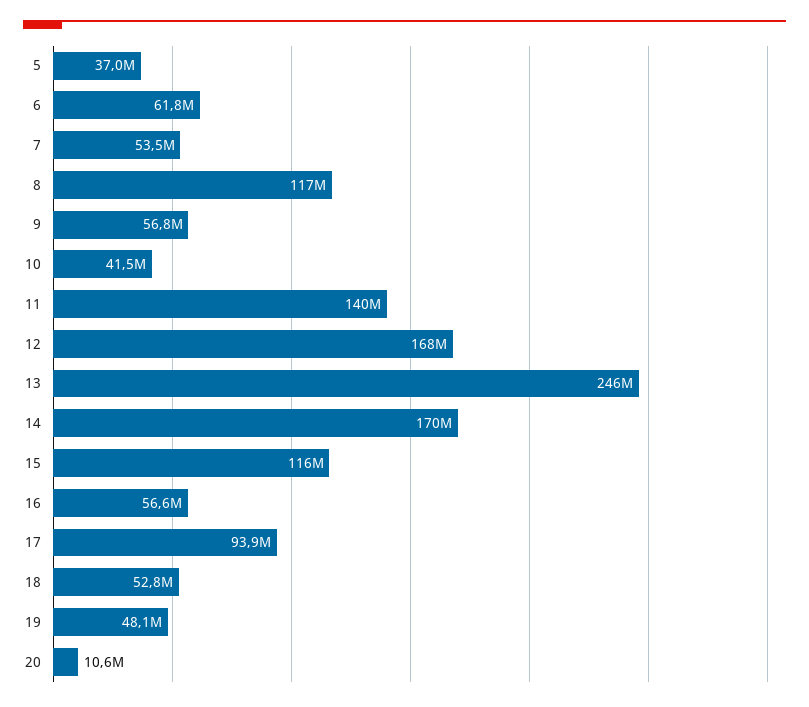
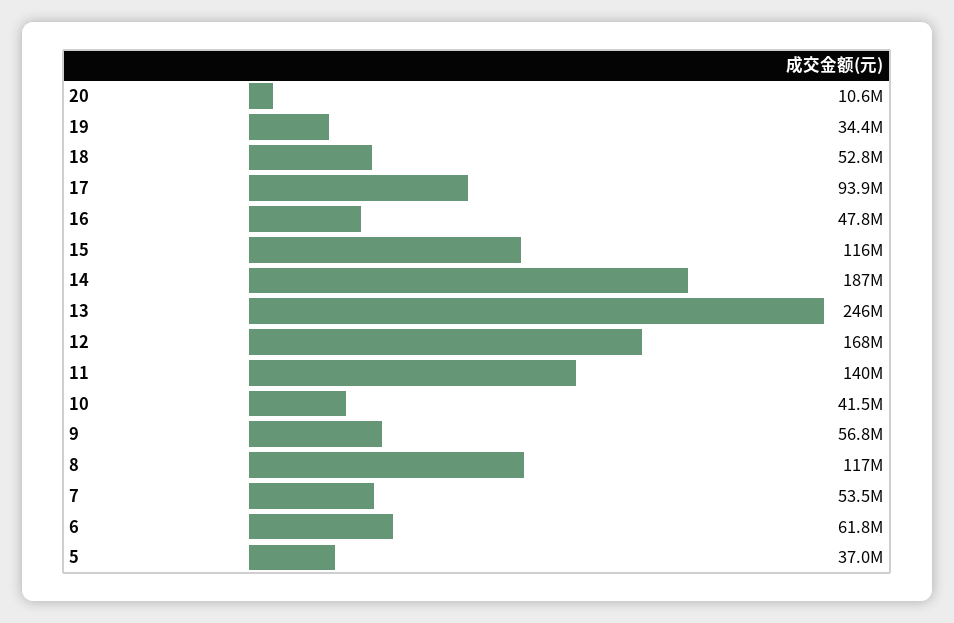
14: 170000000 -> 187000000
16: 56600000 -> 47800000
19: 48100000 -> 34400000

